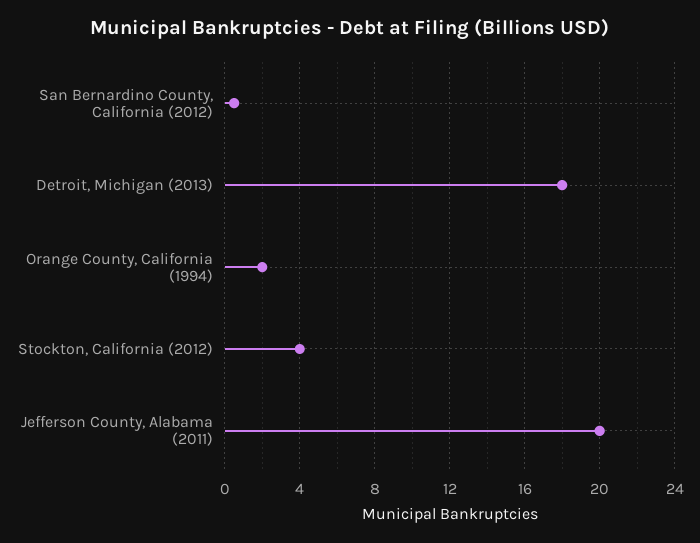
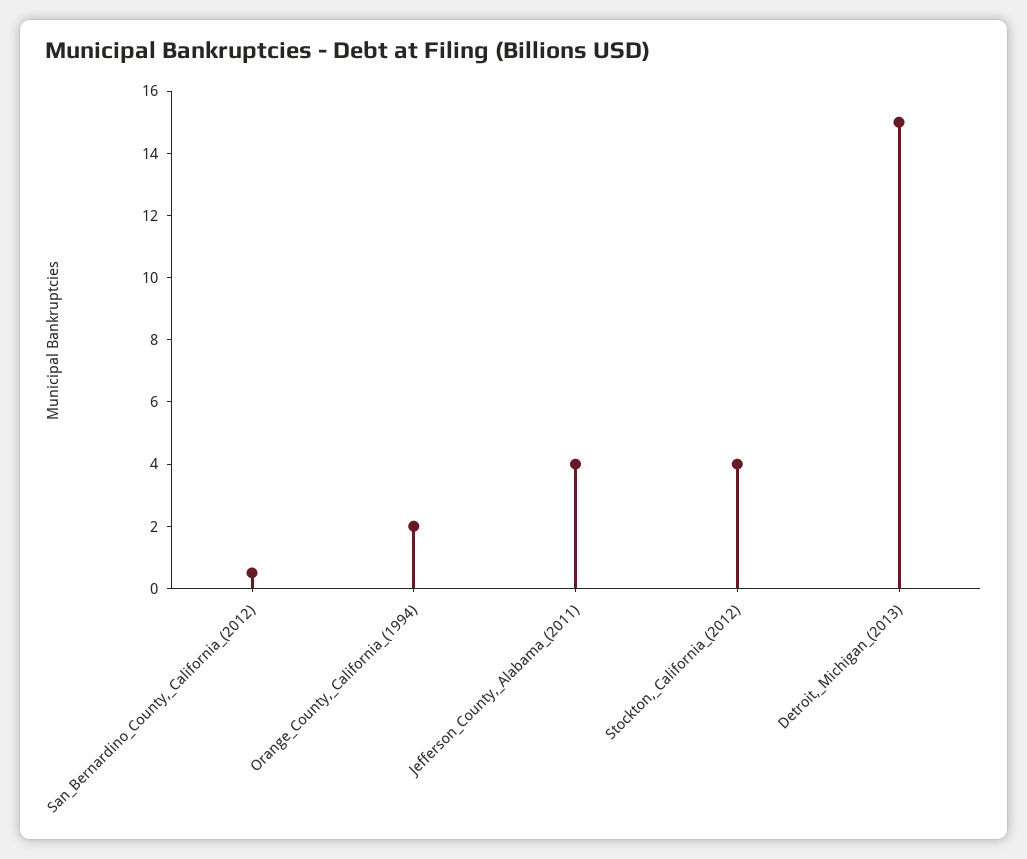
Detroit, Michigan (2013): 18 -> 15
Jefferson County, Alabama (2011): 20 -> 4

